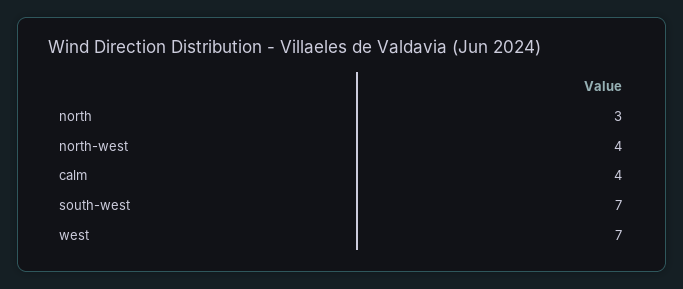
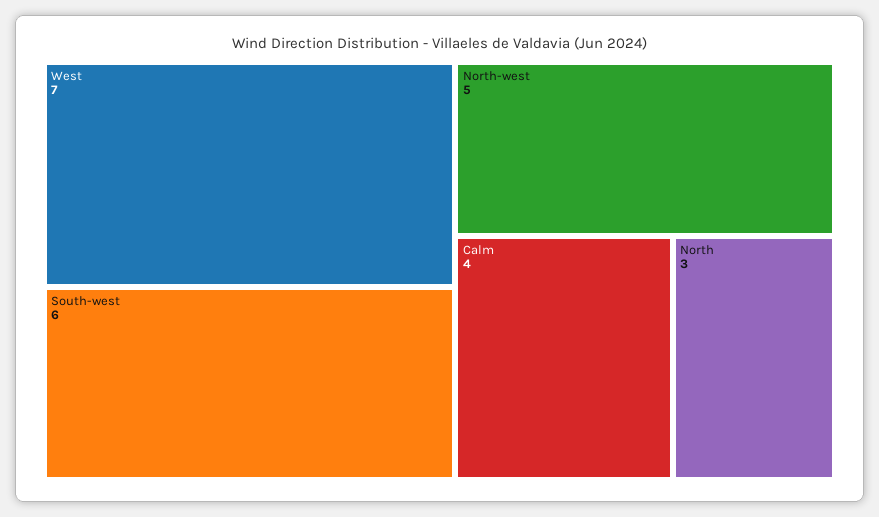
north-west: 4 -> 5
south-west: 7 -> 6

